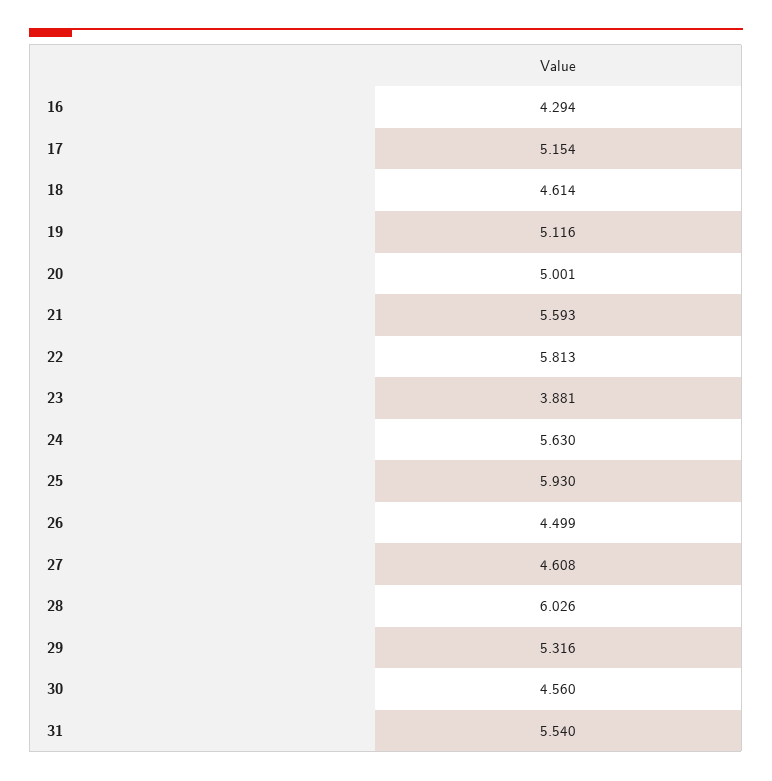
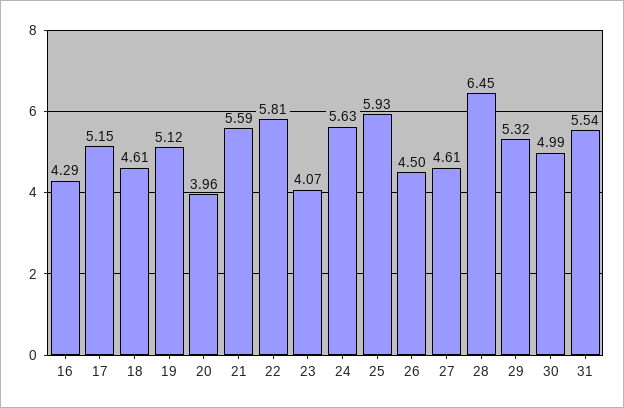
20: 5.001 -> 3.96
23: 3.881 -> 4.07
28: 6.026 -> 6.45
30: 4.56 -> 4.99

